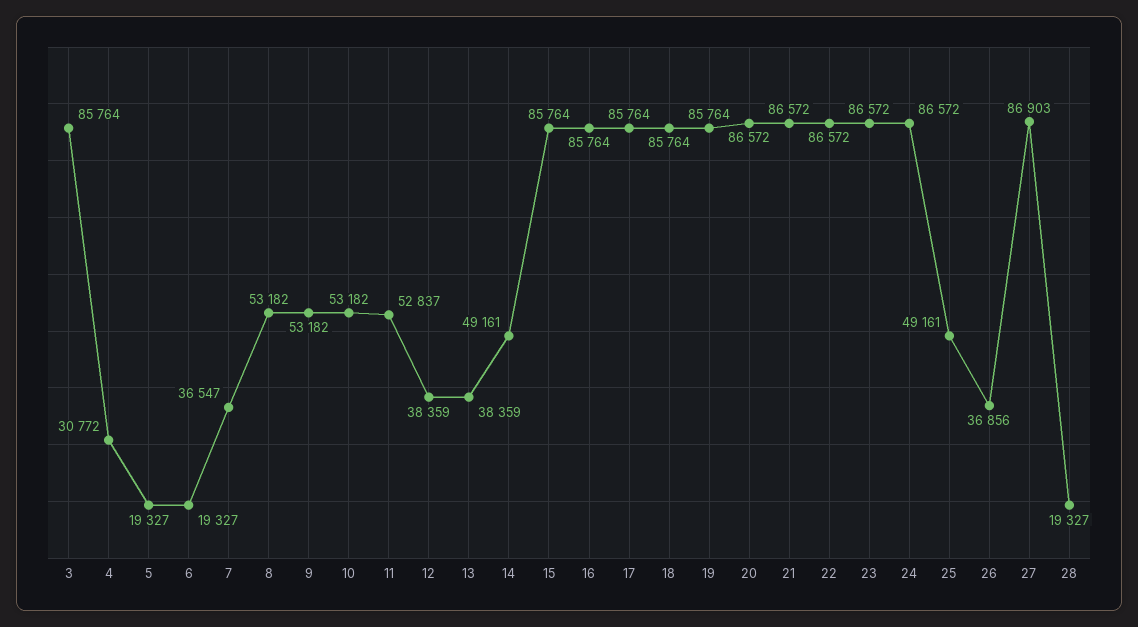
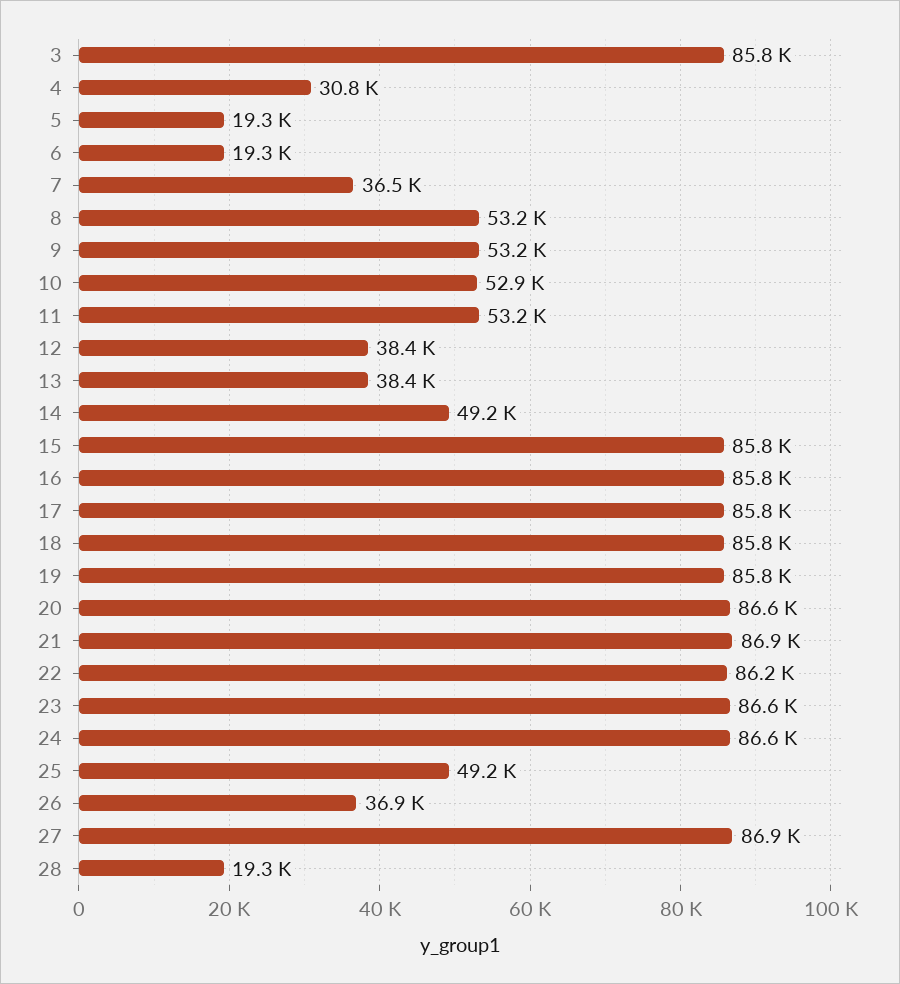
10: 53182 -> 52900
11: 52837 -> 53200
21: 86572 -> 86900
22: 86572 -> 86200

